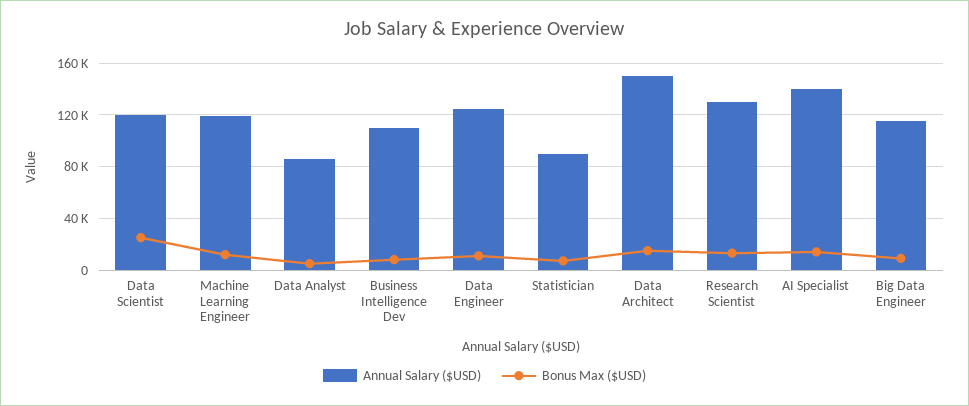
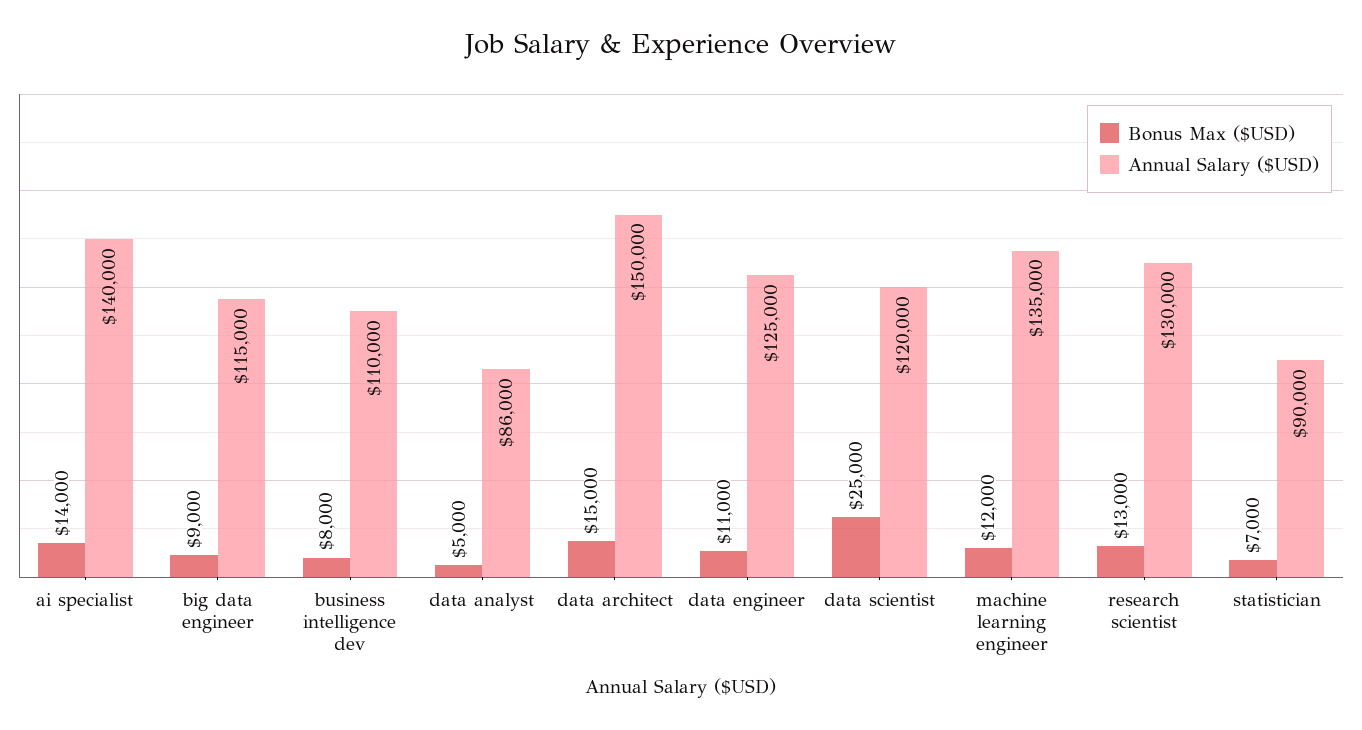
Annual Salary ($USD), Machine Learning Engineer: 120000 -> 135000

